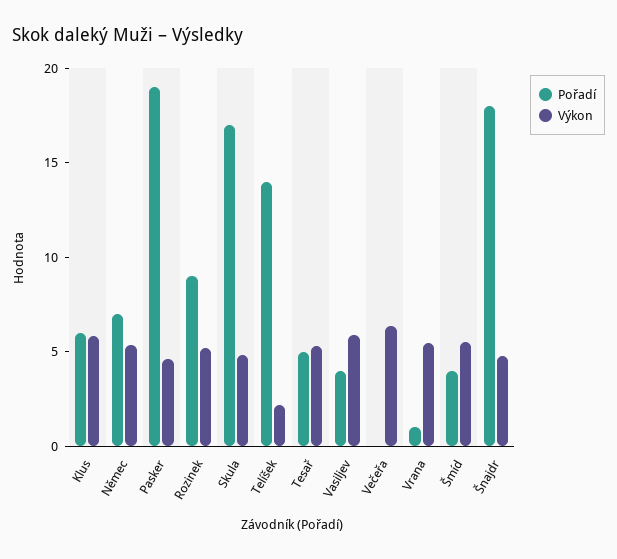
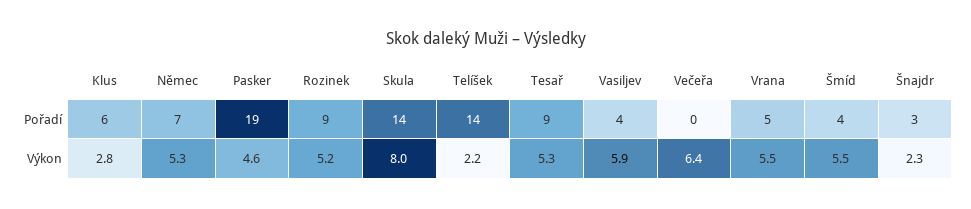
Výkon, Klus: 6 -> 2.8
Pořadí, Skula: 17 -> 14
Výkon, Skula: 5 -> 8
Pořadí, Tesař: 5 -> 9
Pořadí, Vrana: 1 -> 5
Pořadí, Šnajdr: 18 -> 3
Výkon, Šnajdr: 5 -> 2.3

